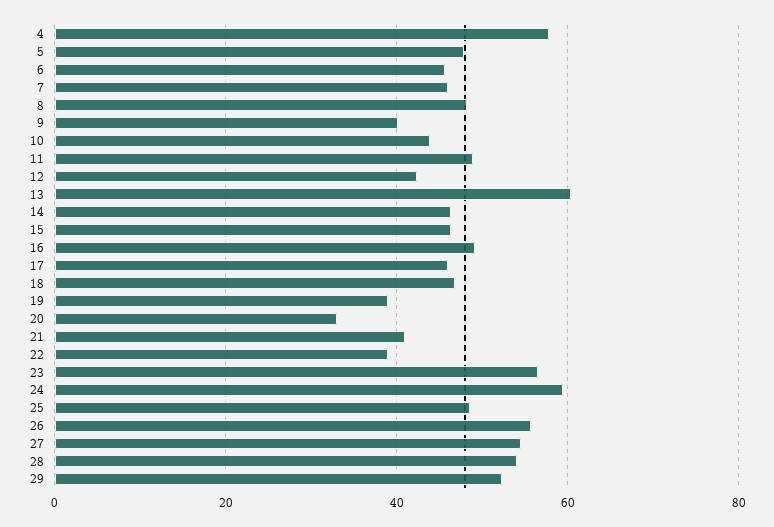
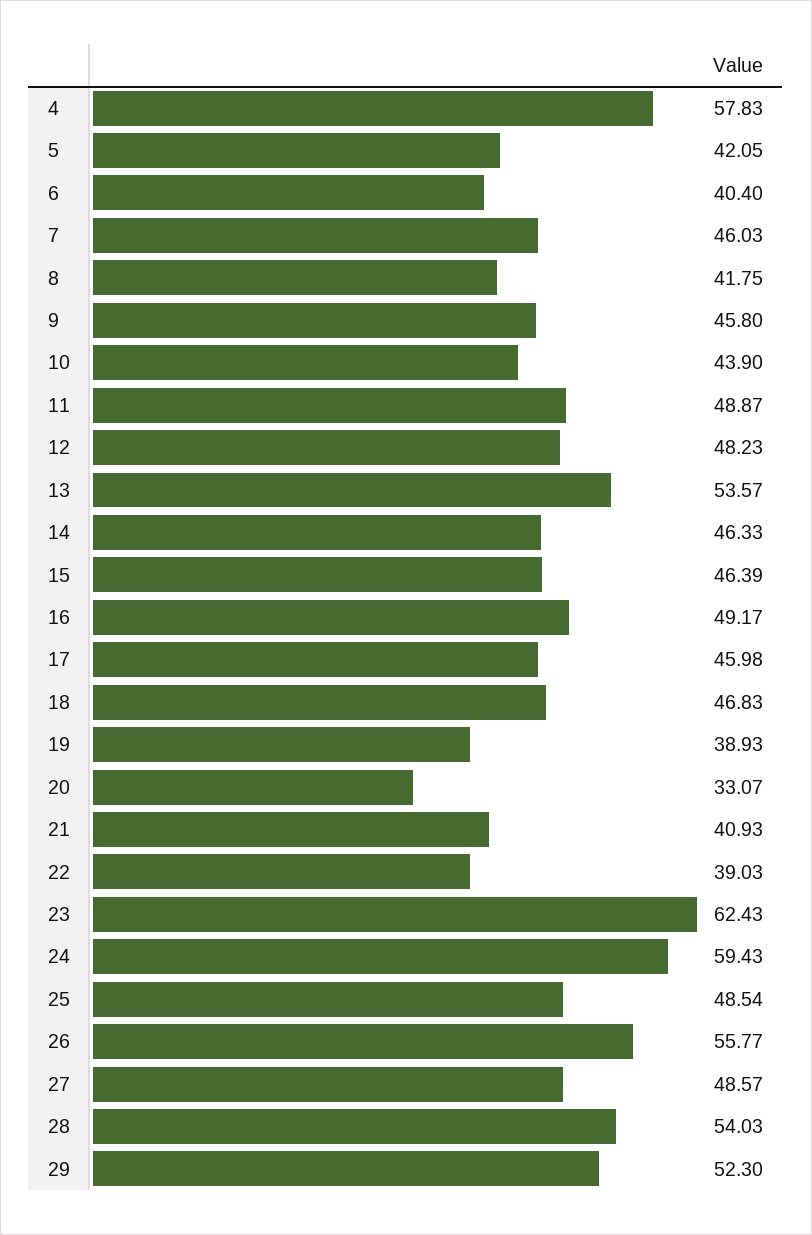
5: 48 -> 42.05
6: 46 -> 40.4
8: 48 -> 41.75
9: 40 -> 45.8
12: 42 -> 48.23
13: 60 -> 53.57
23: 56 -> 62.43
27: 54 -> 48.57

